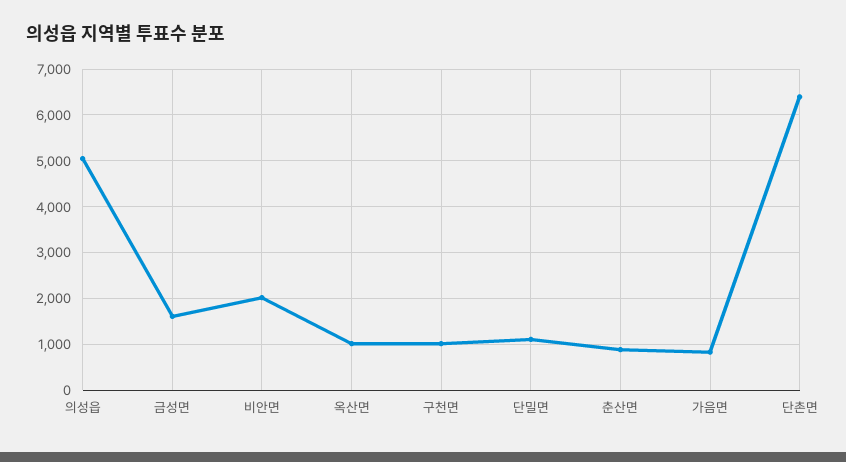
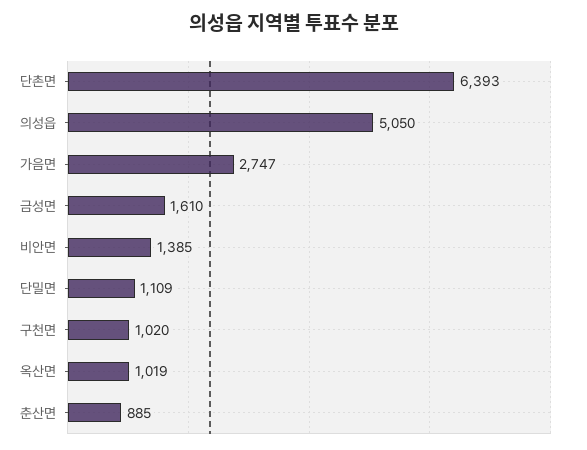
비안면: 2000 -> 1385
가음면: 800 -> 2747

